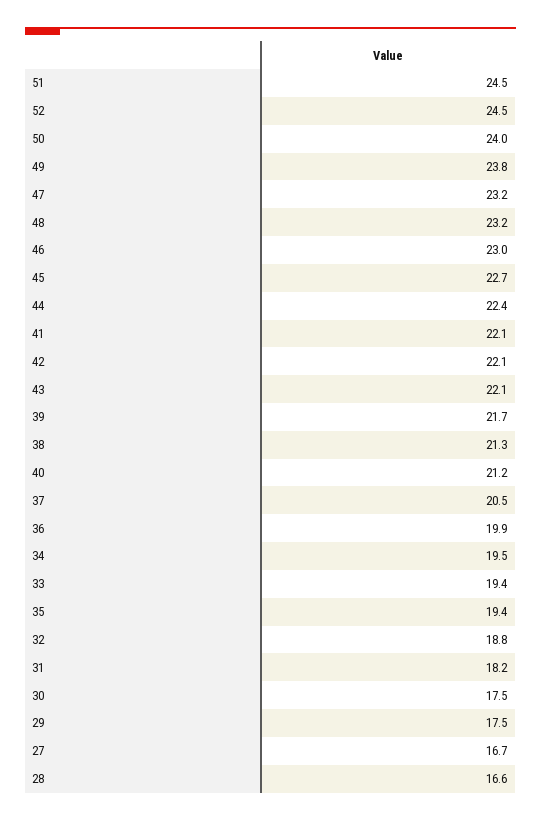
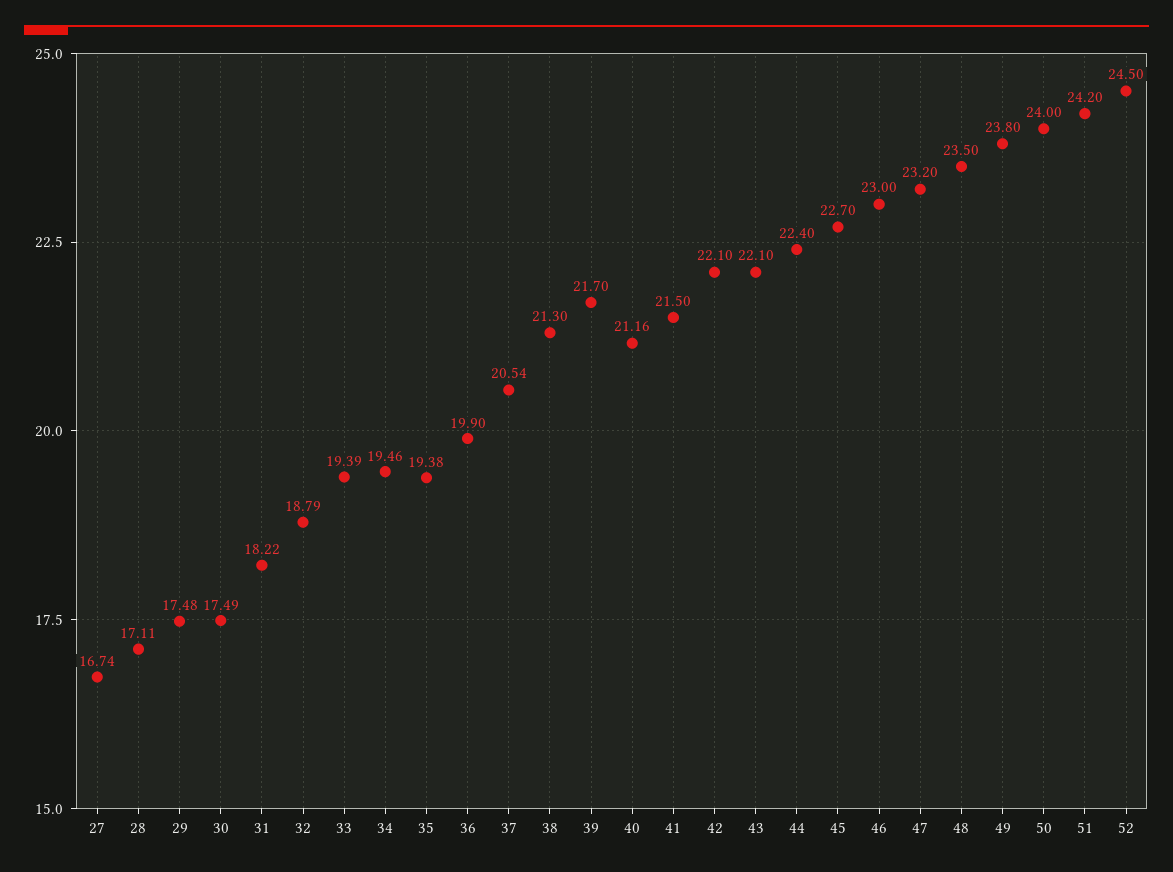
51: 24.5 -> 24.2
48: 23.2 -> 23.5
41: 22.1 -> 21.5
28: 16.6 -> 17.11

